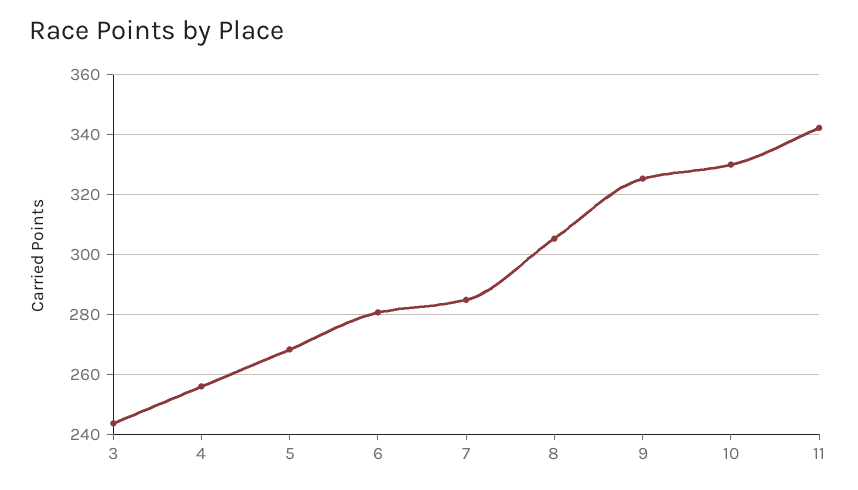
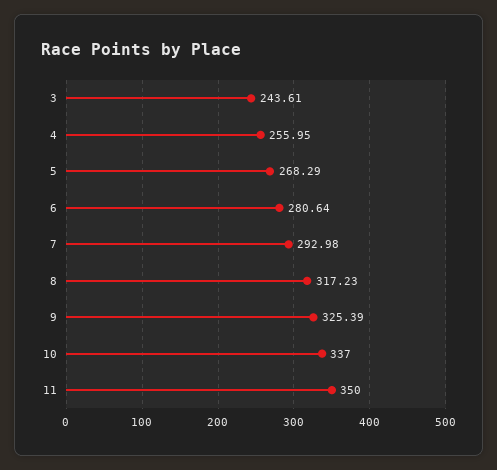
7: 285 -> 292.98
8: 305 -> 317.23
10: 330 -> 337
11: 342.5 -> 350

